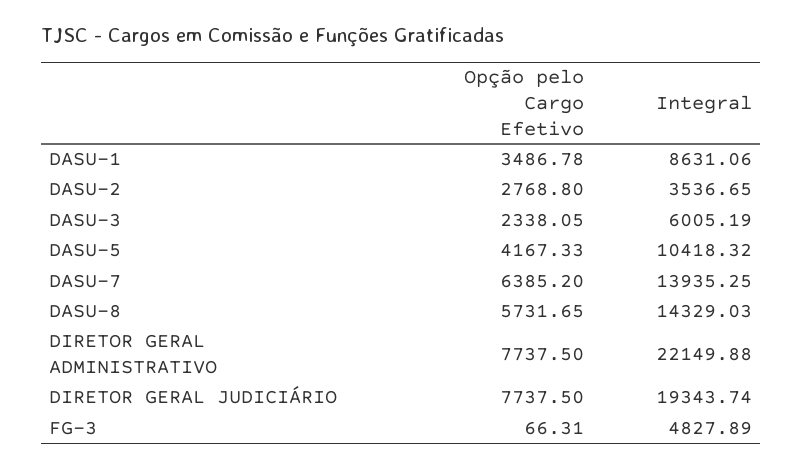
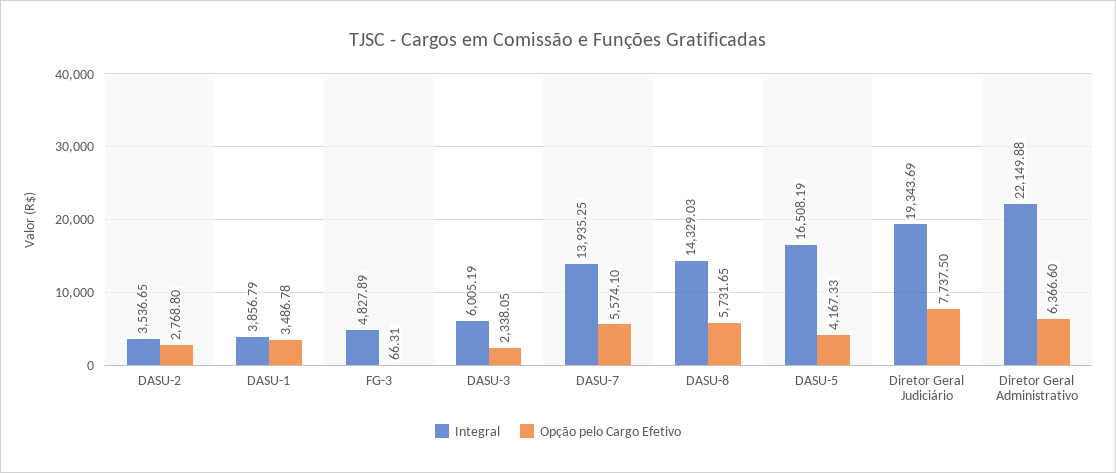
Integral, DASU-1: 8631.06 -> 3856.79
Integral, DASU-5: 10418.32 -> 16508.19
Opção pelo Cargo Efetivo, DASU-7: 6385.2 -> 5574.1
Opção pelo Cargo Efetivo, DIRETOR GERAL ADMINISTRATIVO: 7737.5 -> 6366.6
Integral, DIRETOR GERAL JUDICIÁRIO: 19343.74 -> 19343.69

